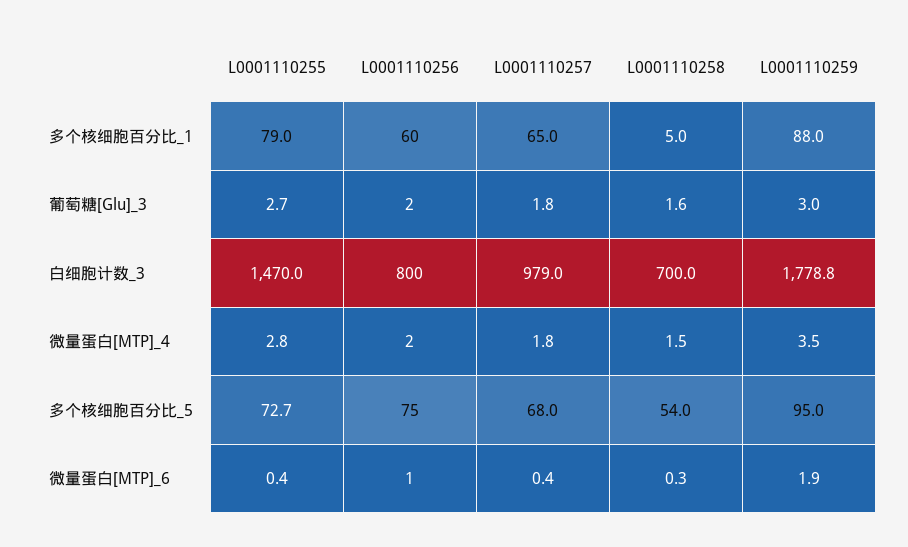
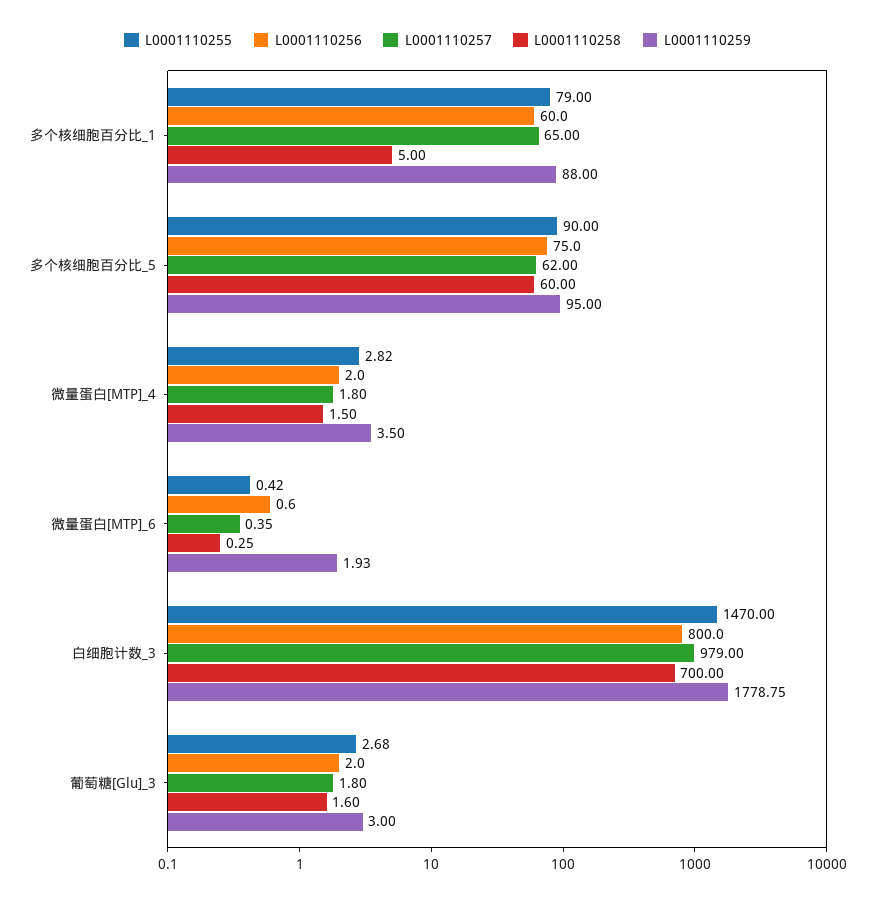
L0001110255, 多个核细胞百分比_5: 72.7 -> 90
L0001110257, 多个核细胞百分比_5: 68 -> 62
L0001110258, 多个核细胞百分比_5: 54 -> 60

